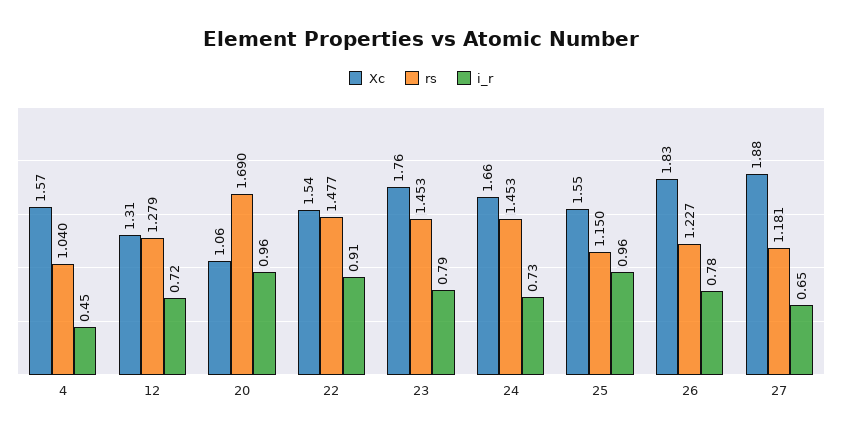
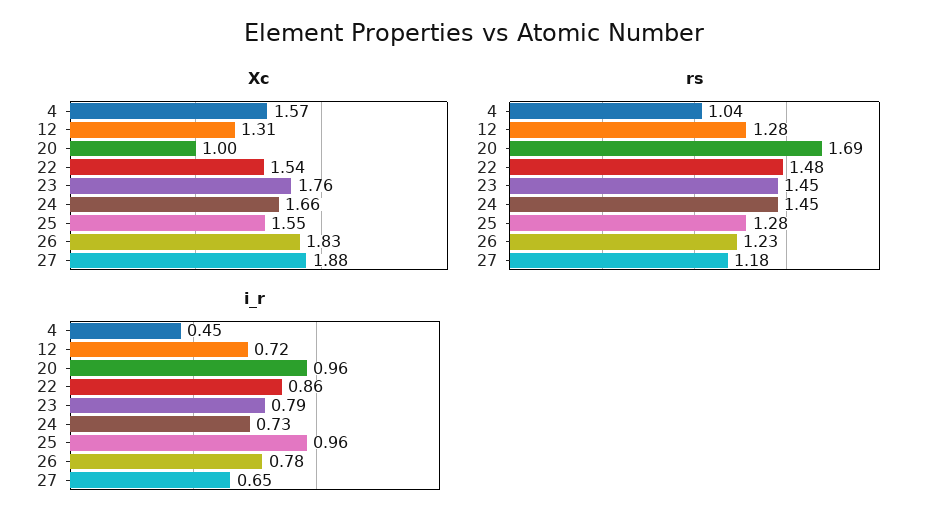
Xc, 20: 1.06 -> 1
i_r, 22: 0.91 -> 0.86
rs, 25: 1.15 -> 1.28

